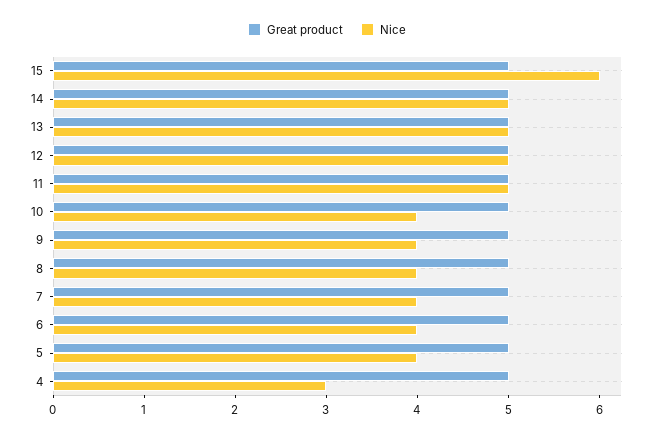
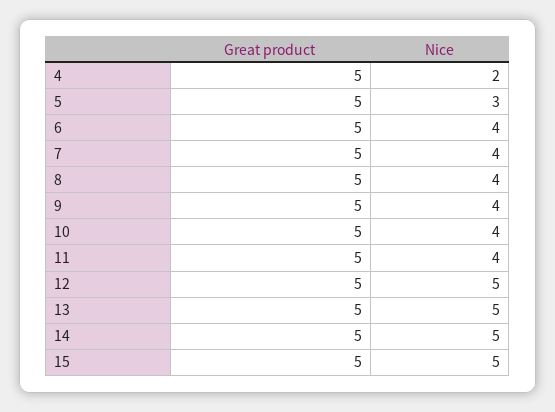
Nice, 15: 6 -> 5
Nice, 11: 5 -> 4
Nice, 5: 4 -> 3
Nice, 4: 3 -> 2

